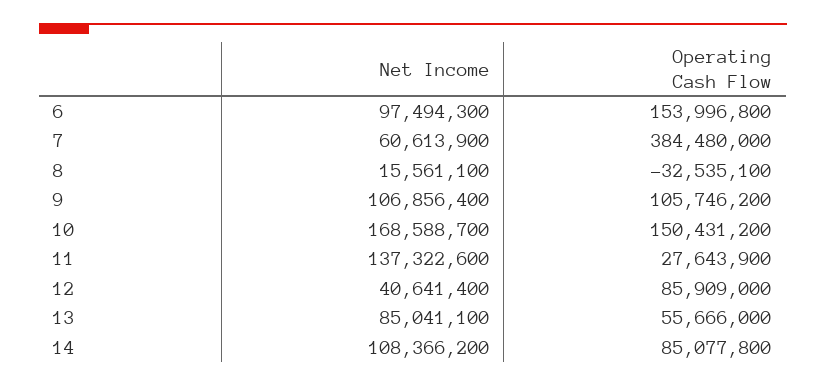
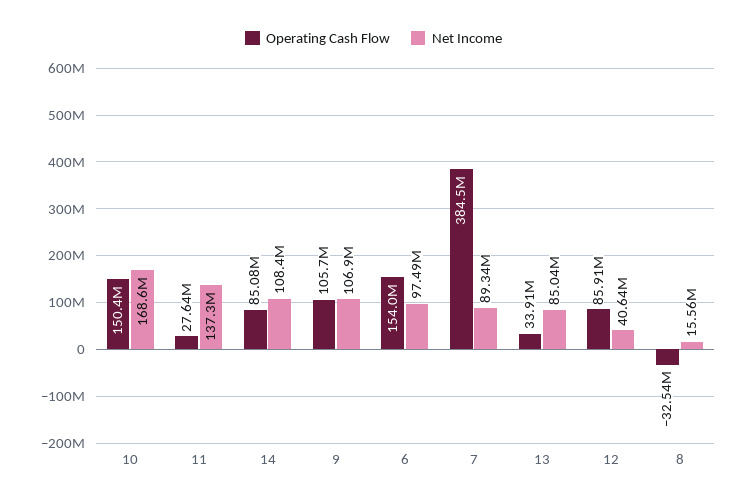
Net Income, 7: 60613900 -> 89340000
Operating Cash Flow, 13: 55666000 -> 33910000

